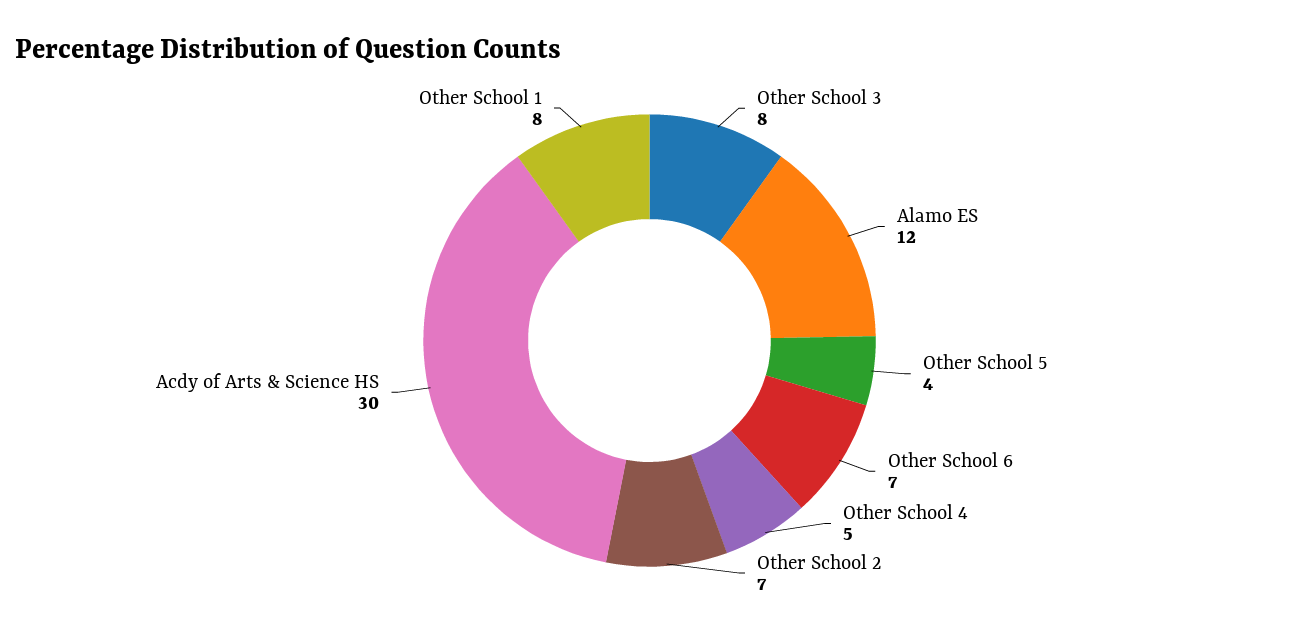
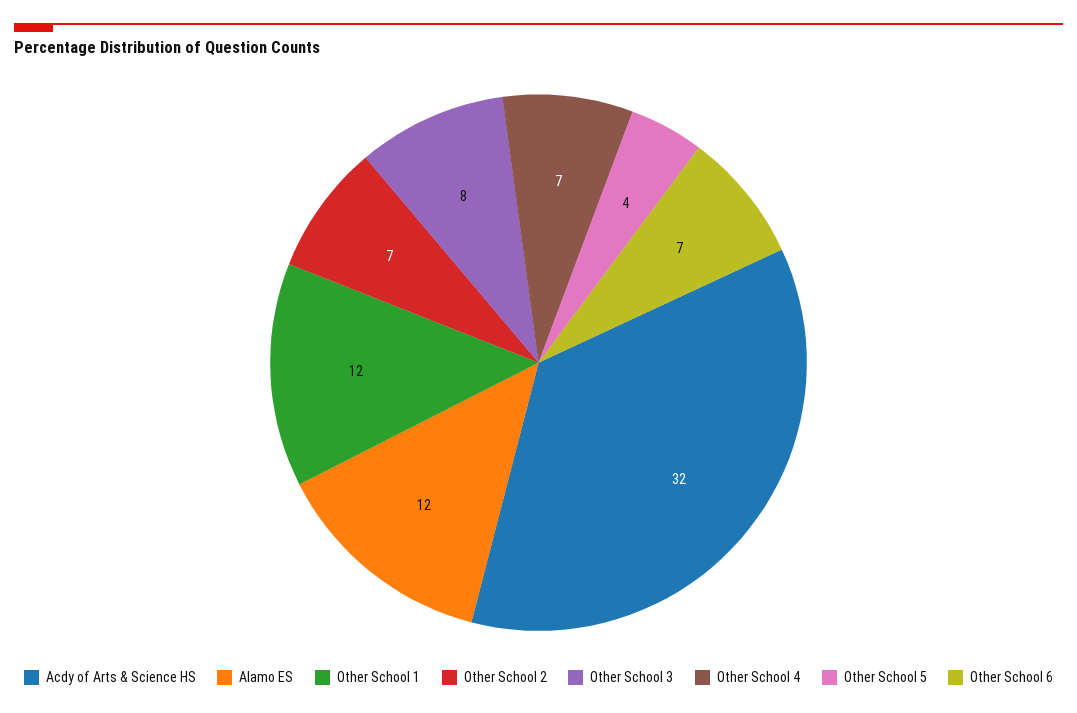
Other School 4: 5 -> 7
Acdy of Arts & Science HS: 30 -> 32
Other School 1: 8 -> 12

